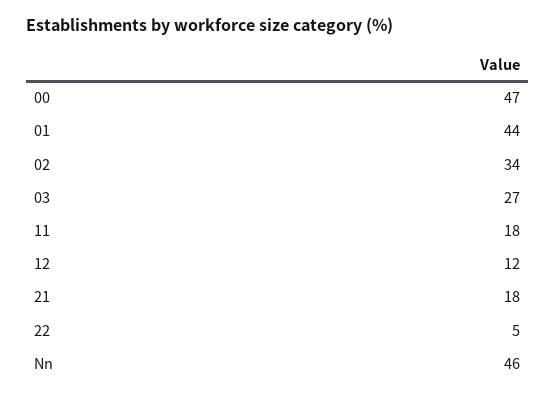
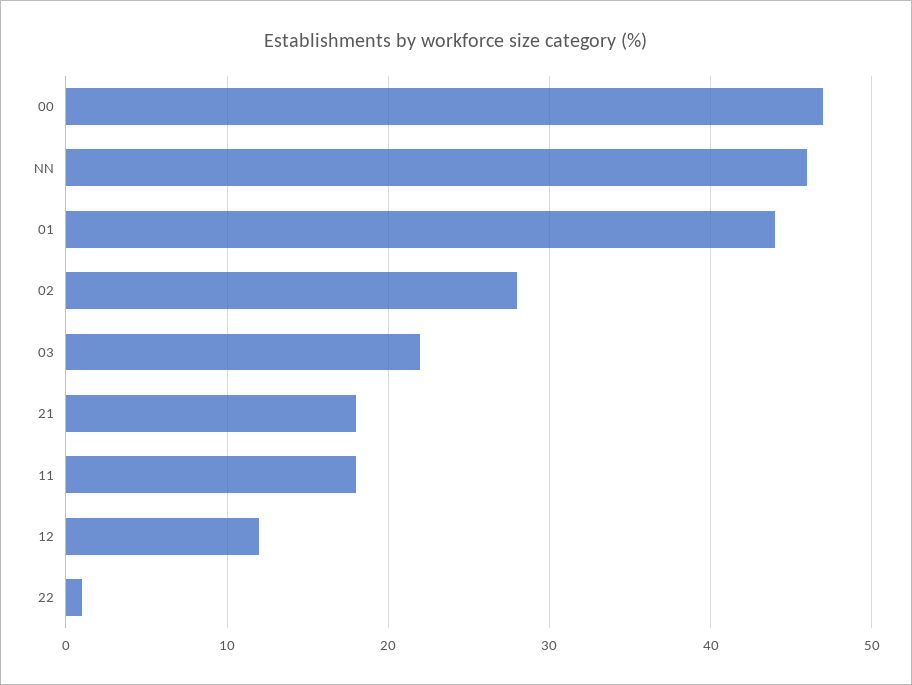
02: 34 -> 28
03: 27 -> 22
22: 5 -> 1

